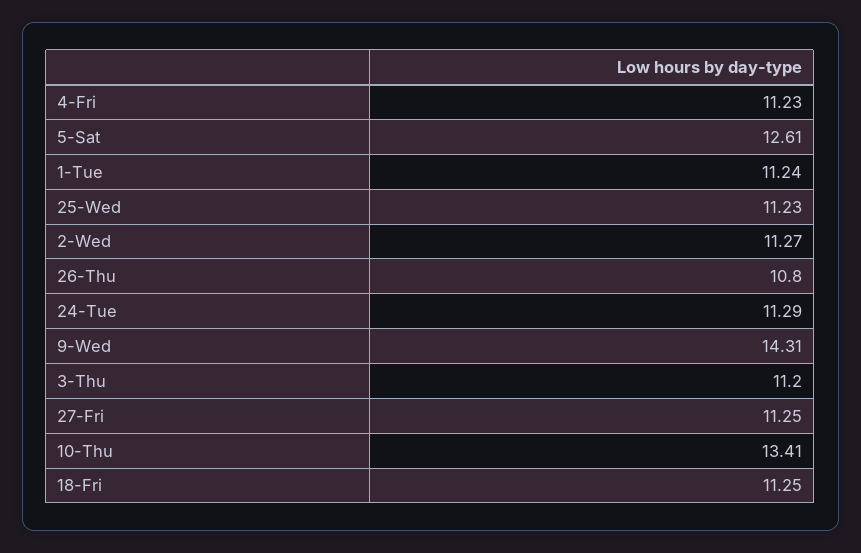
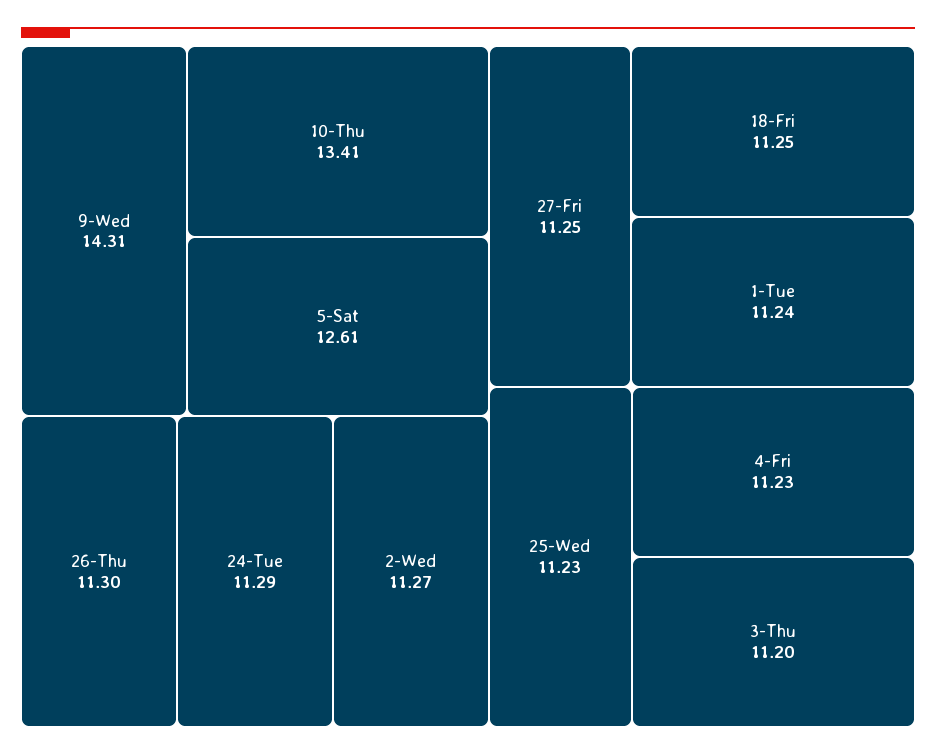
26-Thu: 10.8 -> 11.3

